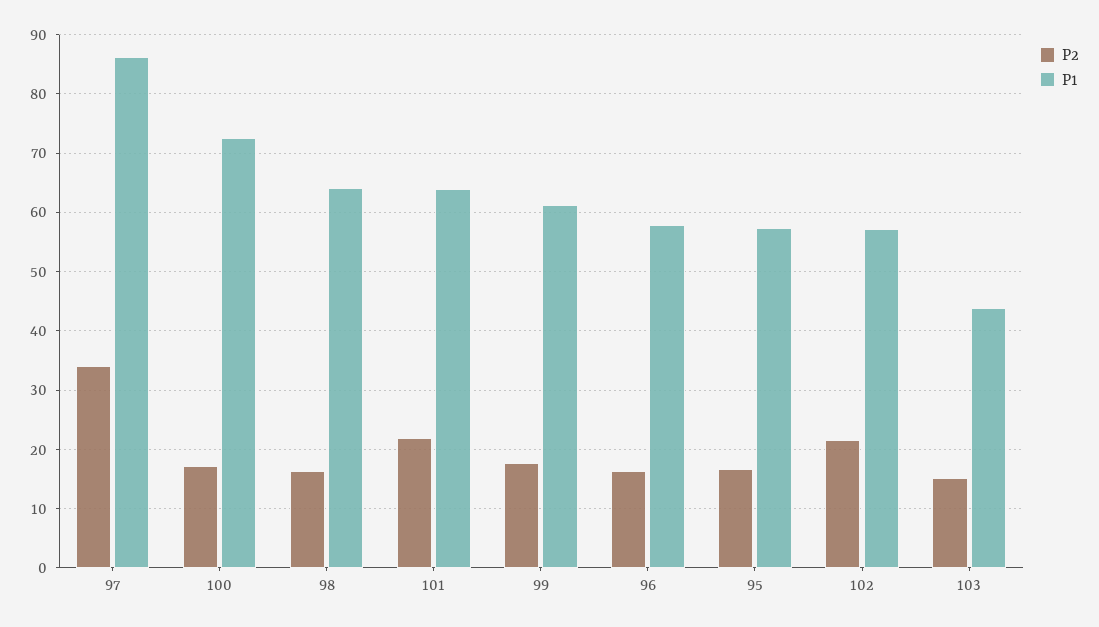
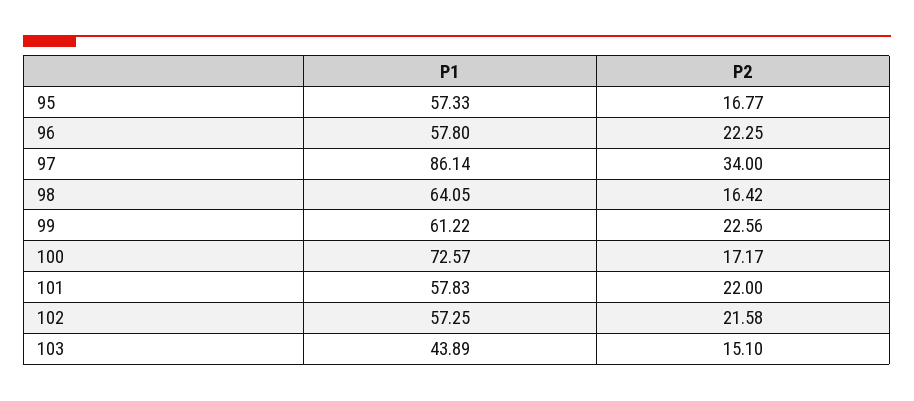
P1, 101: 64 -> 57.83
P2, 99: 18 -> 22.56
P2, 96: 16 -> 22.25

